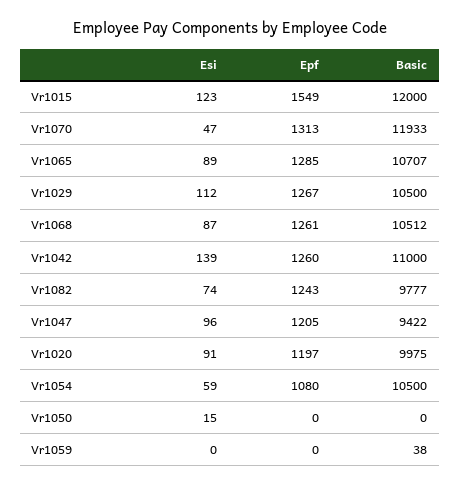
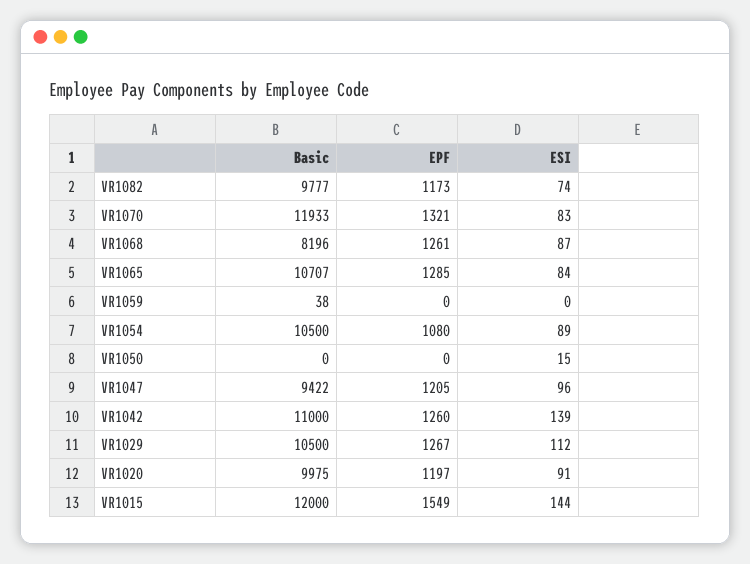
Esi, Vr1015: 123 -> 144
Esi, Vr1070: 47 -> 83
Epf, Vr1070: 1313 -> 1321
Esi, Vr1065: 89 -> 84
Basic, Vr1068: 10512 -> 8196
Epf, Vr1082: 1243 -> 1173
Esi, Vr1054: 59 -> 89

